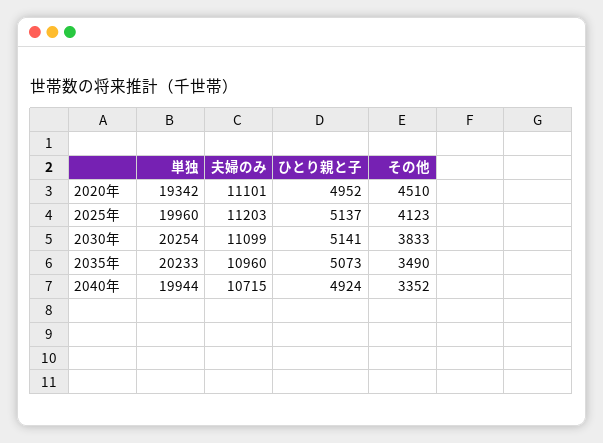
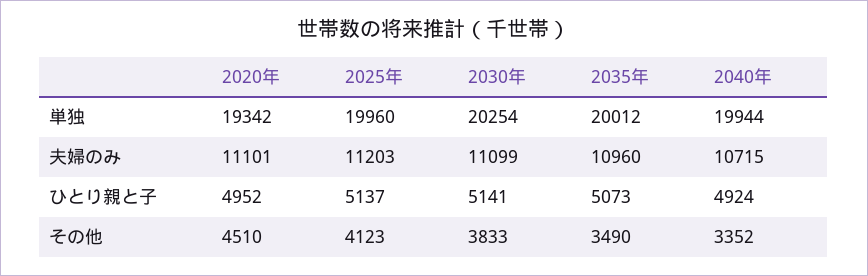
単独, 2035年: 20233 -> 20012

